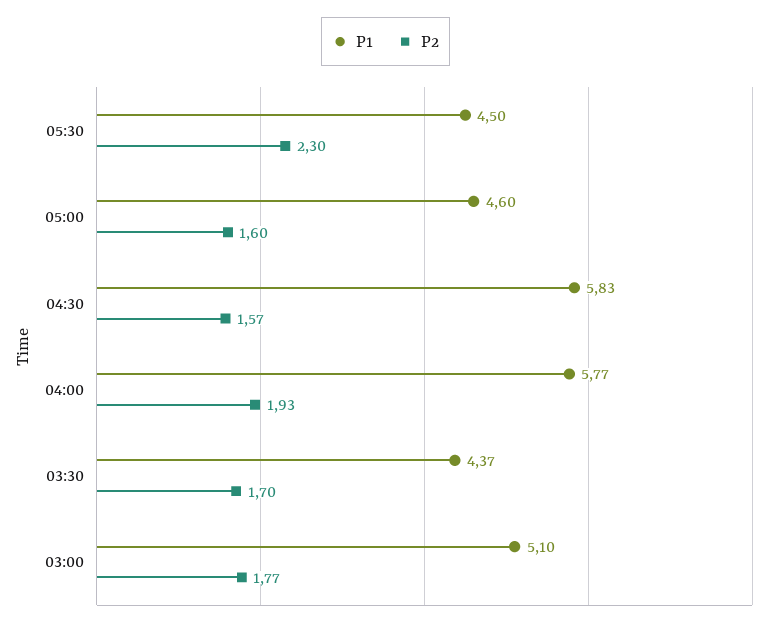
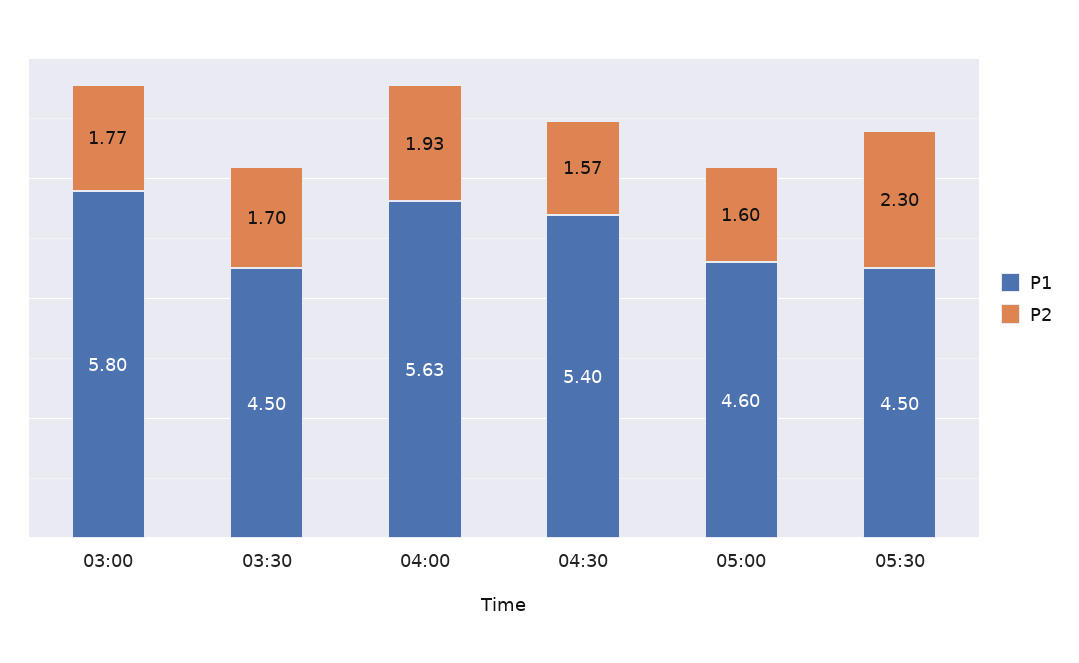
P1, 04:30: 5.83 -> 5.4
P1, 04:00: 5.77 -> 5.63
P1, 03:30: 4.37 -> 4.5
P1, 03:00: 5.1 -> 5.8

